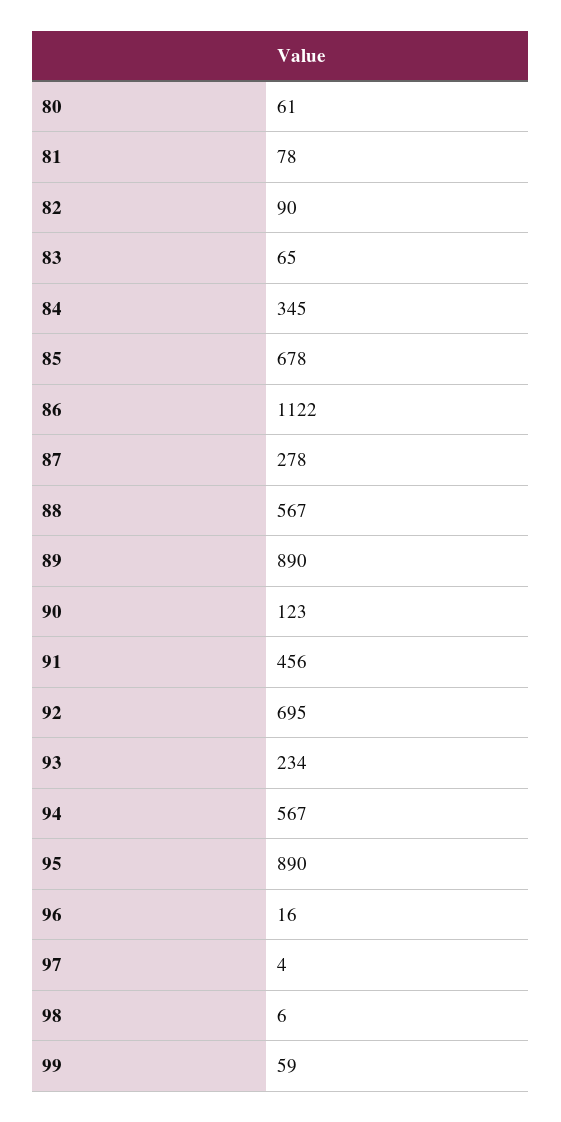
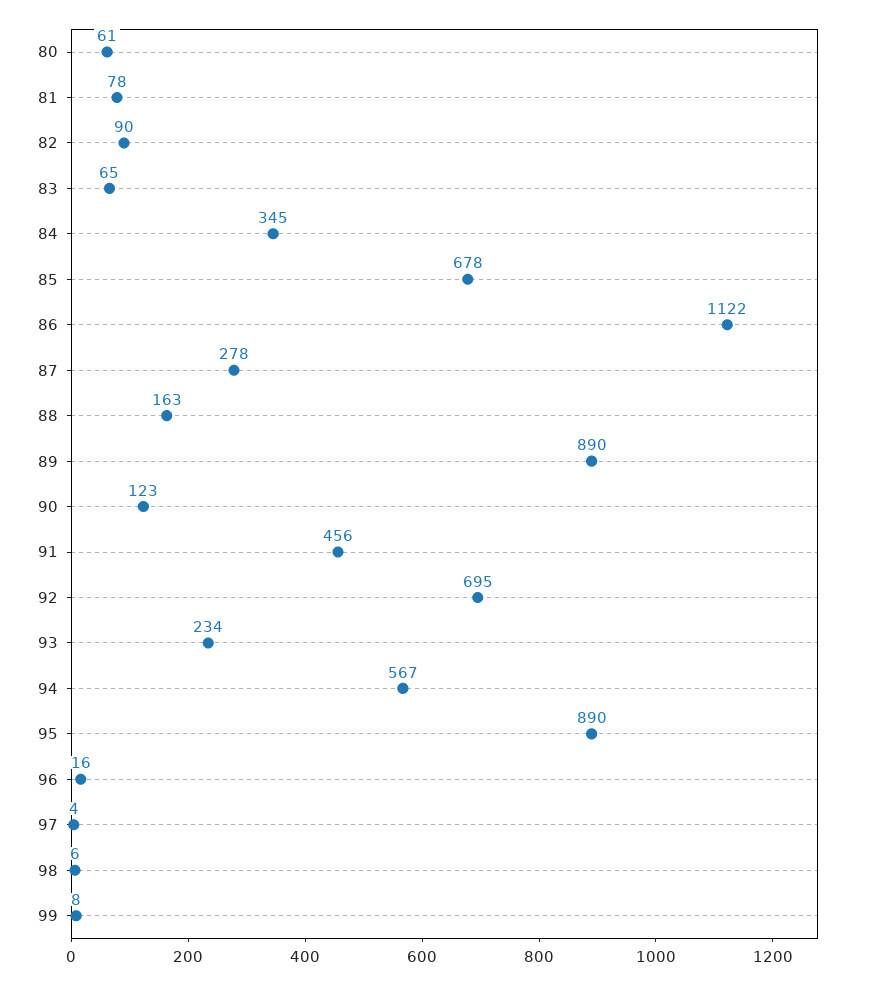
88: 567 -> 163
99: 59 -> 8

